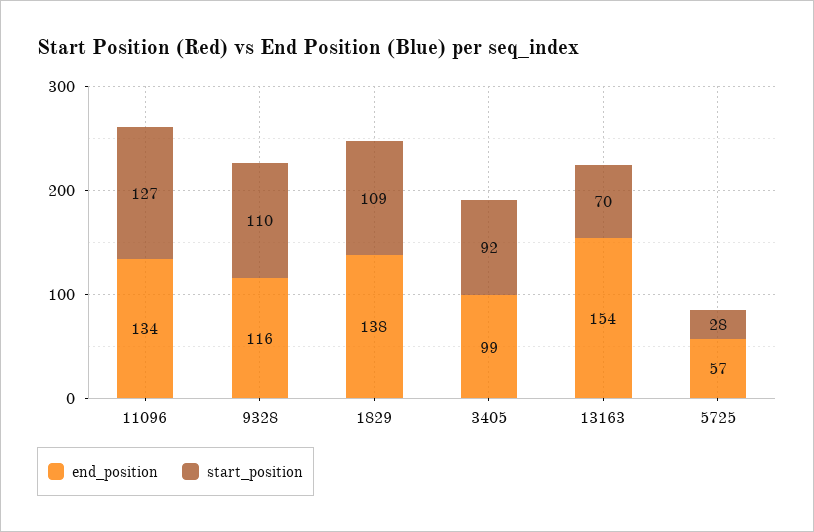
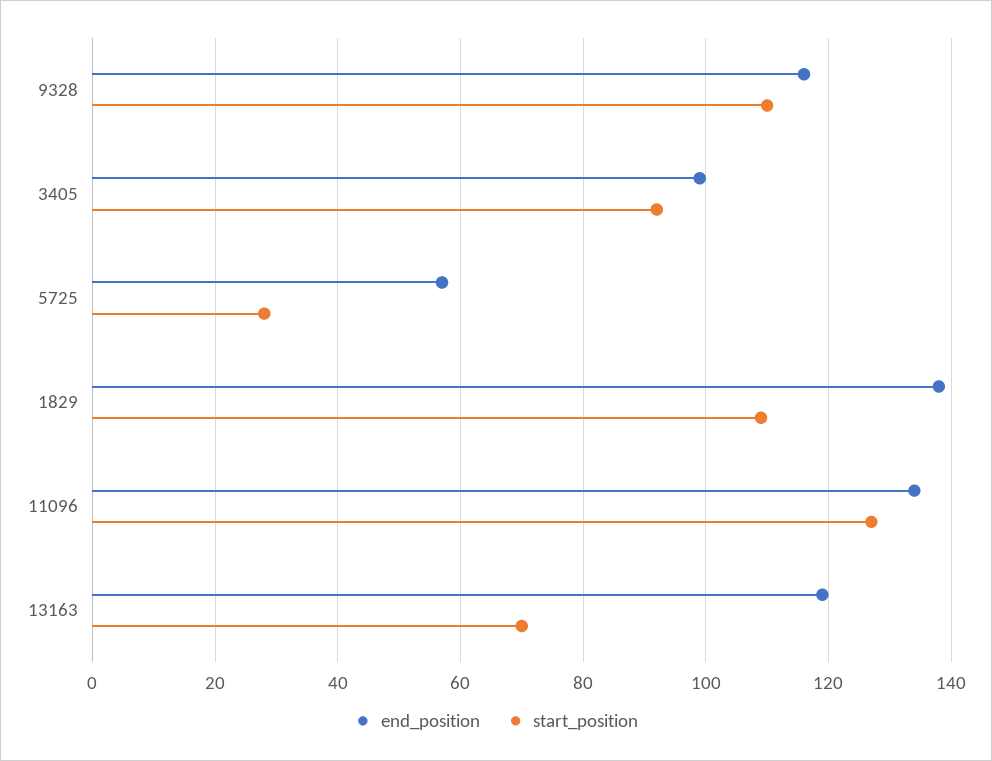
end_position, 13163: 154 -> 120

